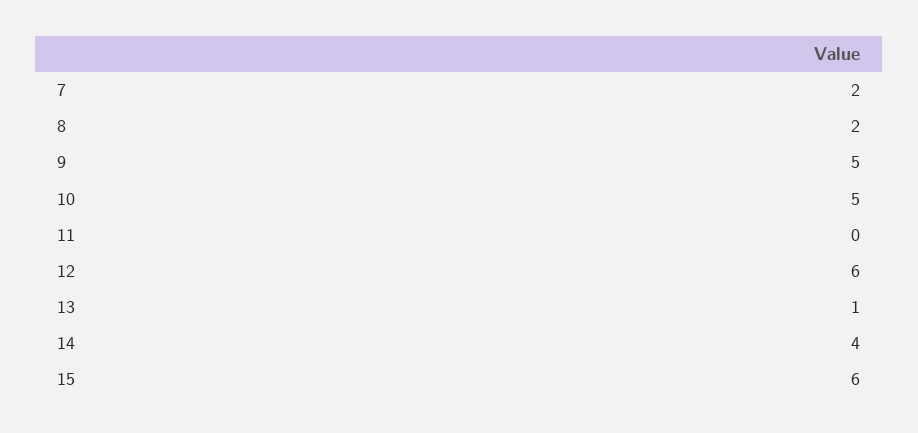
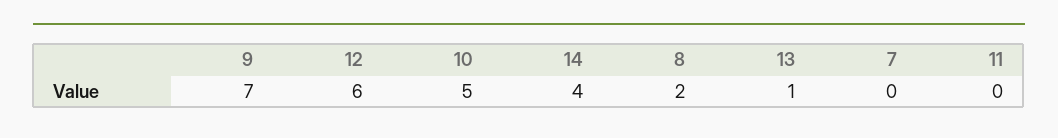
7: 2 -> 0
9: 5 -> 7
15: 6 -> none

